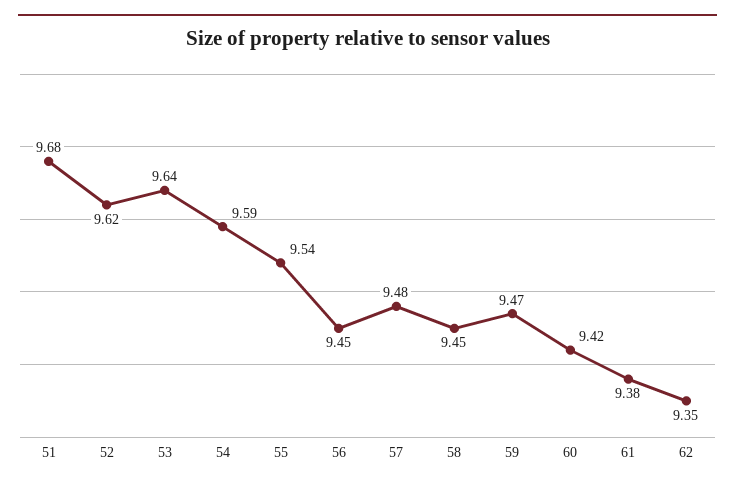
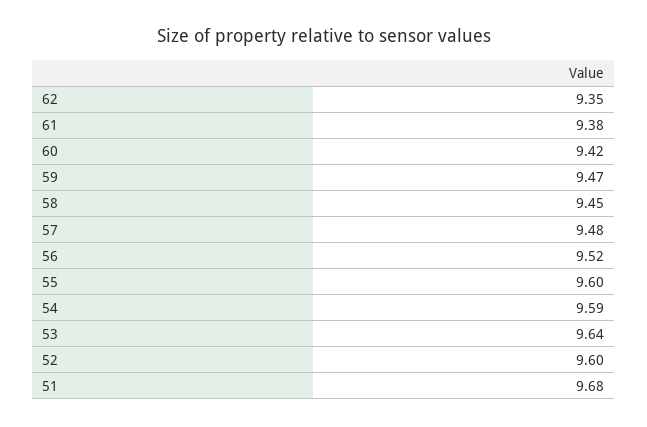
52: 9.62 -> 9.6
55: 9.54 -> 9.6
56: 9.45 -> 9.52

